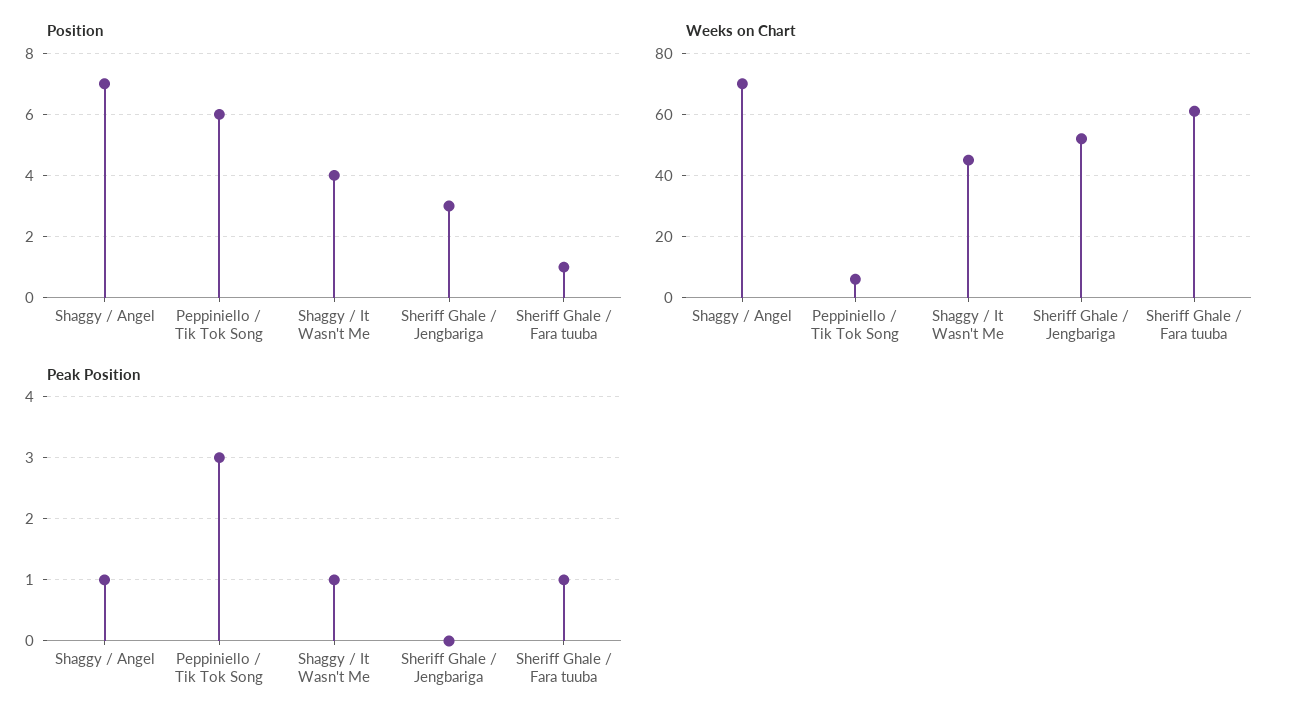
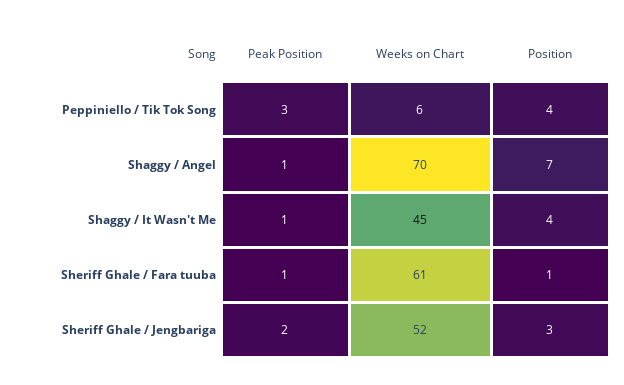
Position, Peppiniello / Tik Tok Song: 6 -> 4
Peak Position, Sheriff Ghale / Jengbariga: 0 -> 2

